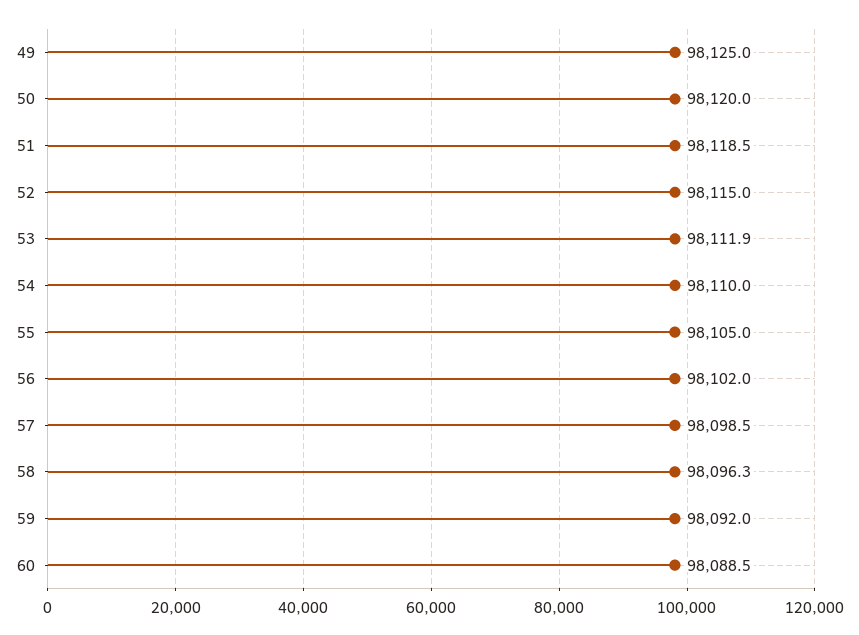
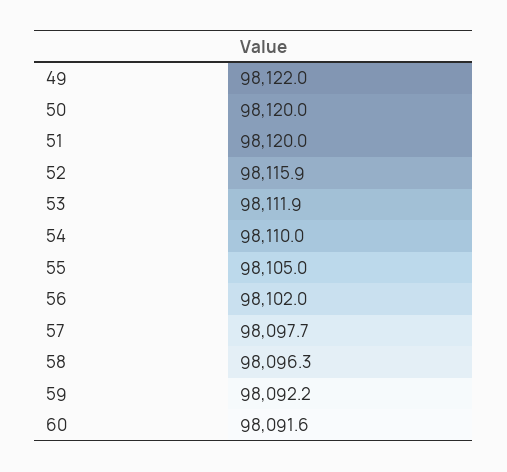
49: 98125 -> 98122
51: 98118.5 -> 98120
52: 98115 -> 98115.9
57: 98098.5 -> 98097.7
59: 98092 -> 98092.2
60: 98088.5 -> 98091.6

